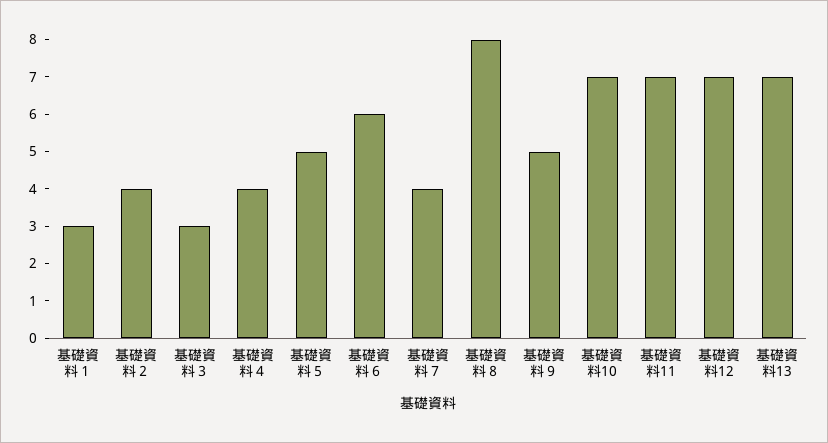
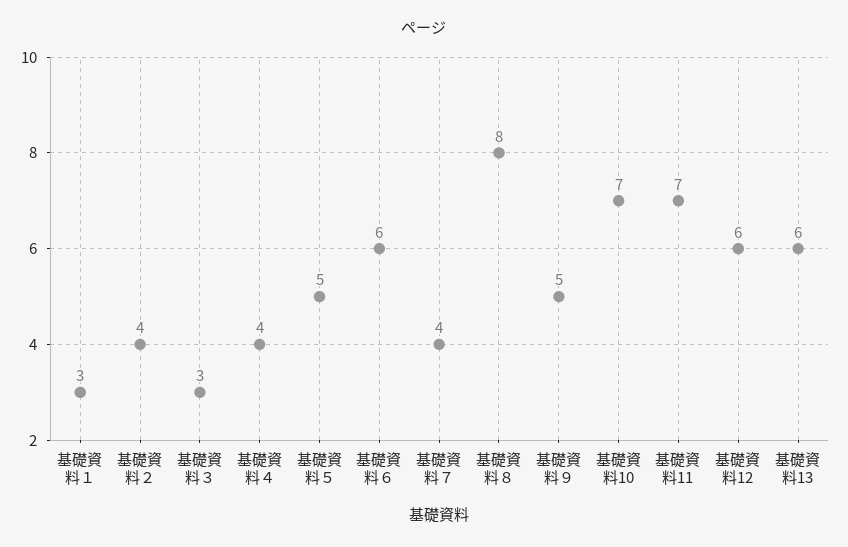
基礎資料12: 7 -> 6
基礎資料13: 7 -> 6

